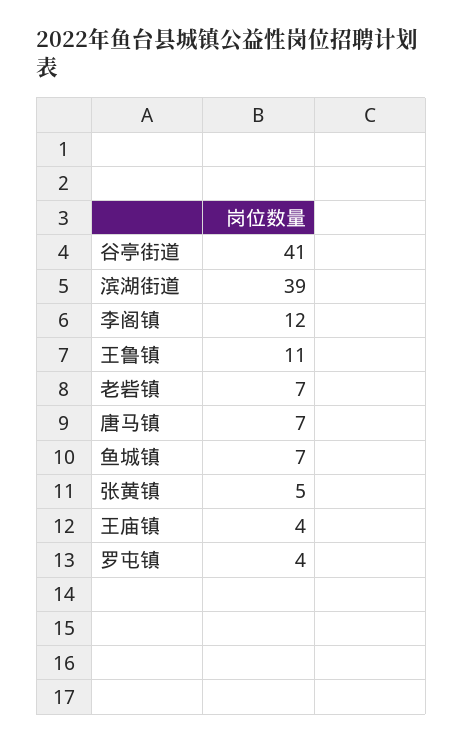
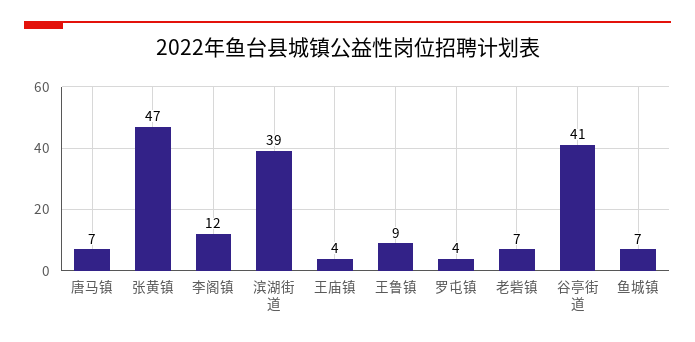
王鲁镇: 11 -> 9
张黄镇: 5 -> 47

